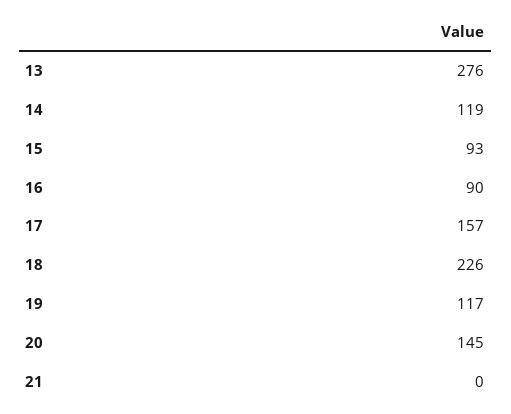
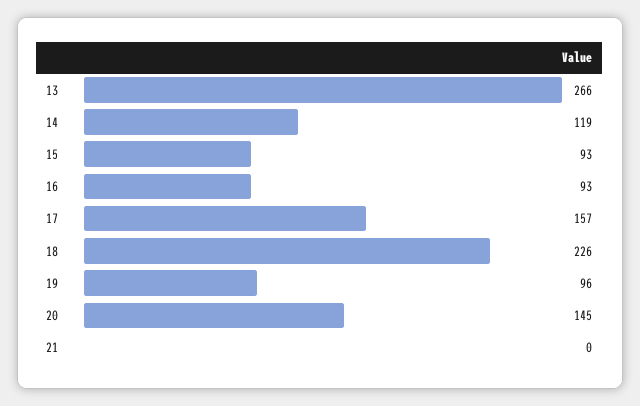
13: 276 -> 266
16: 90 -> 93
19: 117 -> 96

